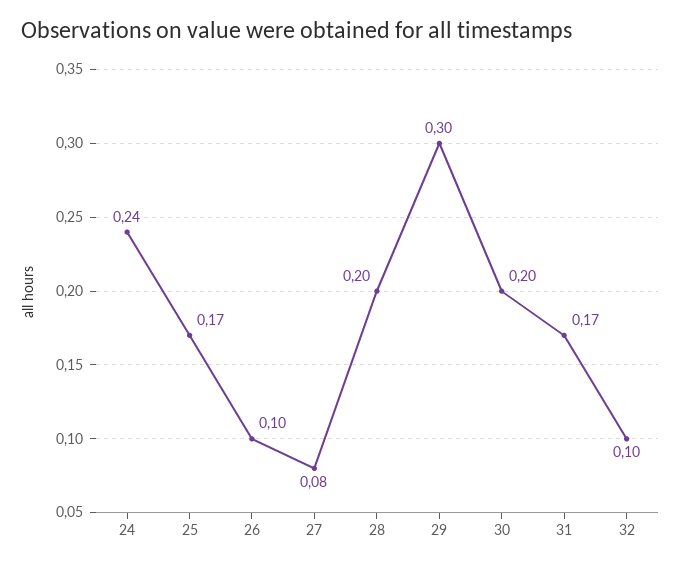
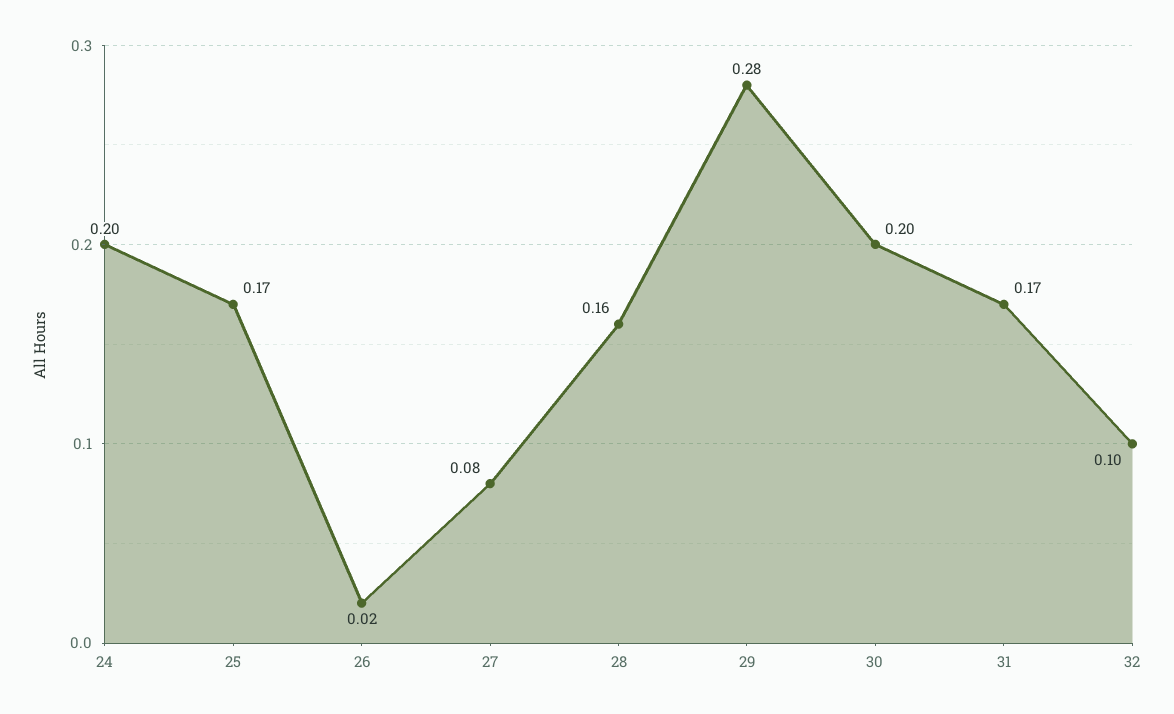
24: 0.24 -> 0.2
26: 0.1 -> 0.02
28: 0.2 -> 0.16
29: 0.3 -> 0.28

